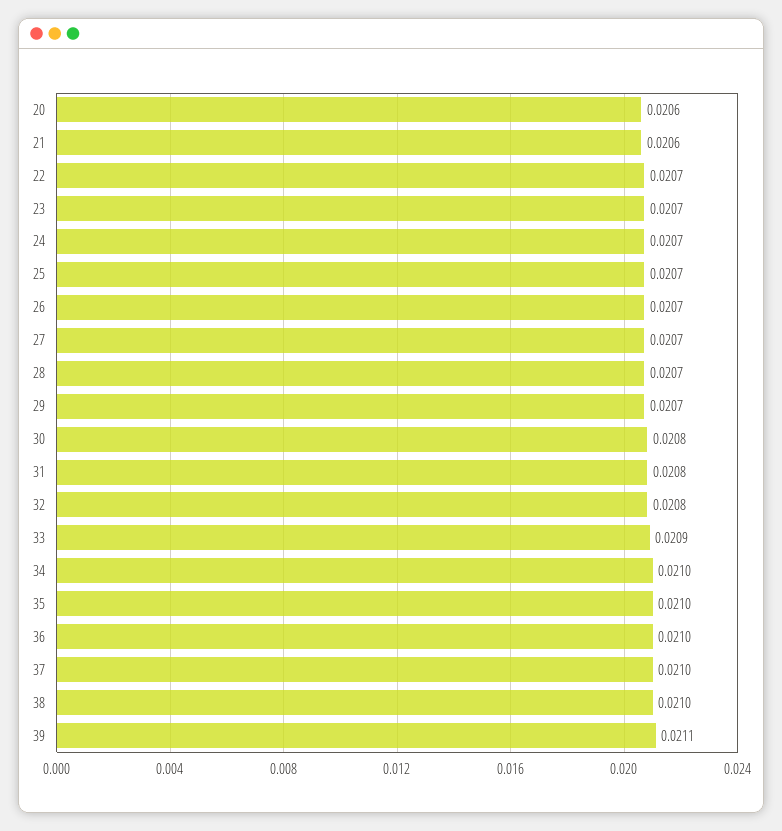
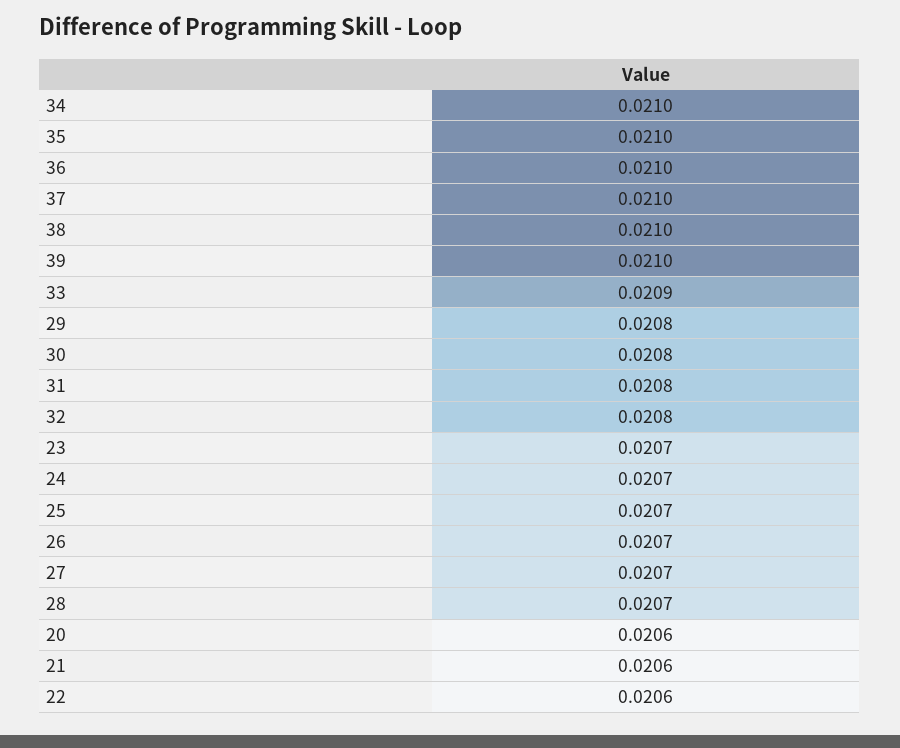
22: 0.0207 -> 0.0206
29: 0.0207 -> 0.0208
39: 0.0211 -> 0.021

